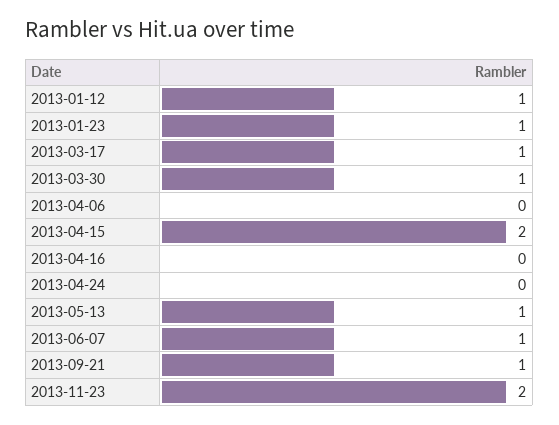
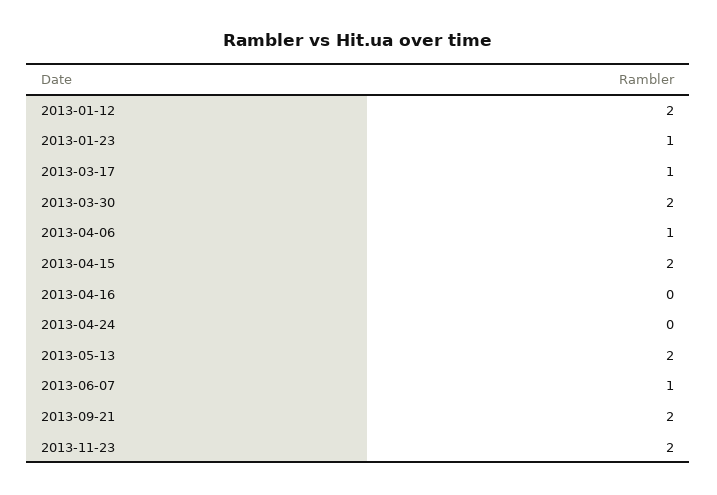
2013-01-12: 1 -> 2
2013-03-30: 1 -> 2
2013-04-06: 0 -> 1
2013-05-13: 1 -> 2
2013-09-21: 1 -> 2

